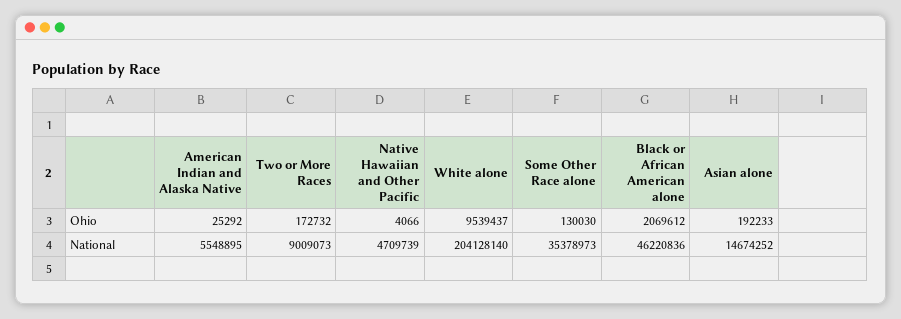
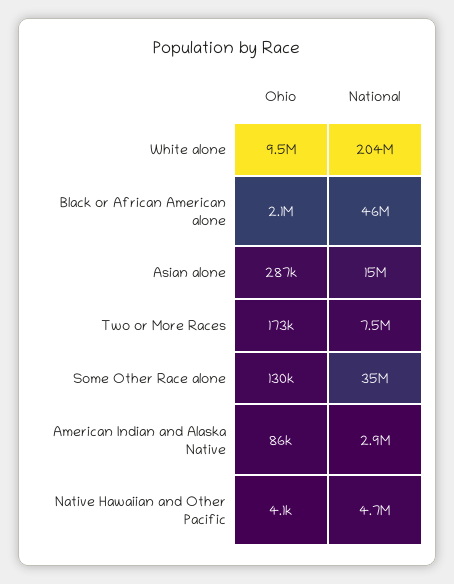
American Indian and Alaska Native, Ohio: 25292 -> 86000
Asian alone, Ohio: 192233 -> 287000
American Indian and Alaska Native, National: 5548895 -> 2900000
Two or More Races, National: 9009073 -> 7500000

